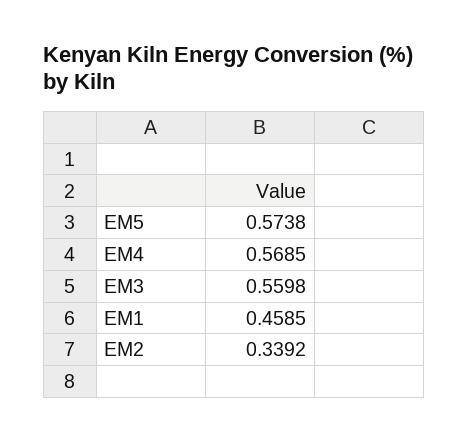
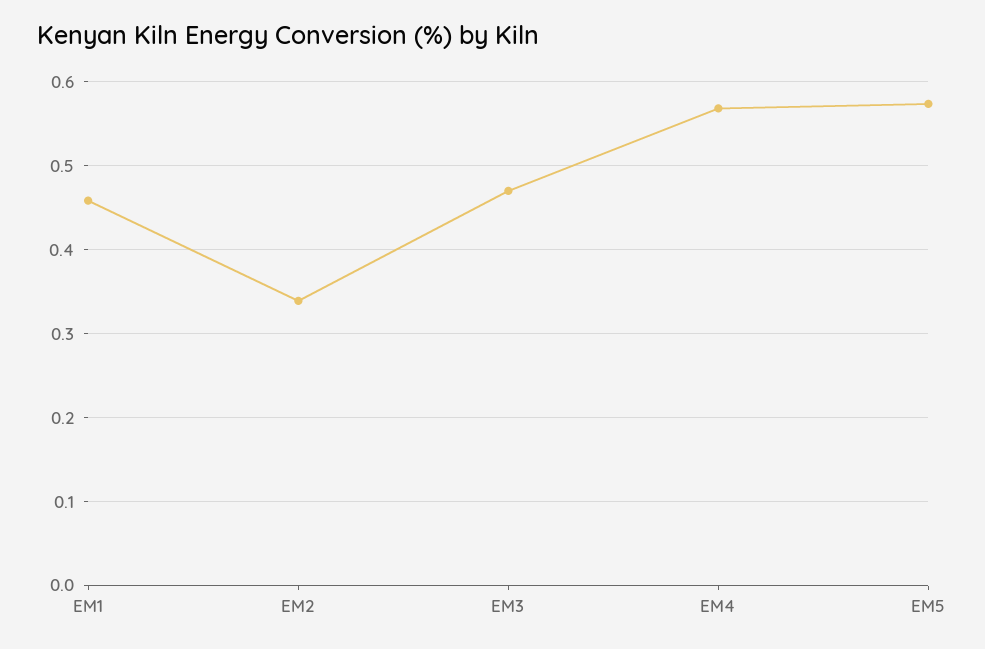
EM3: 0.5598 -> 0.47

